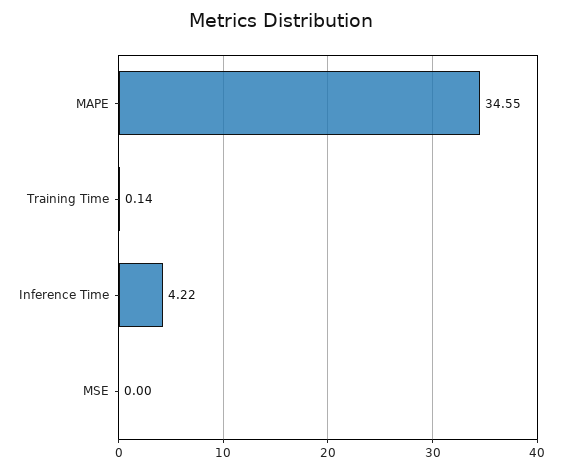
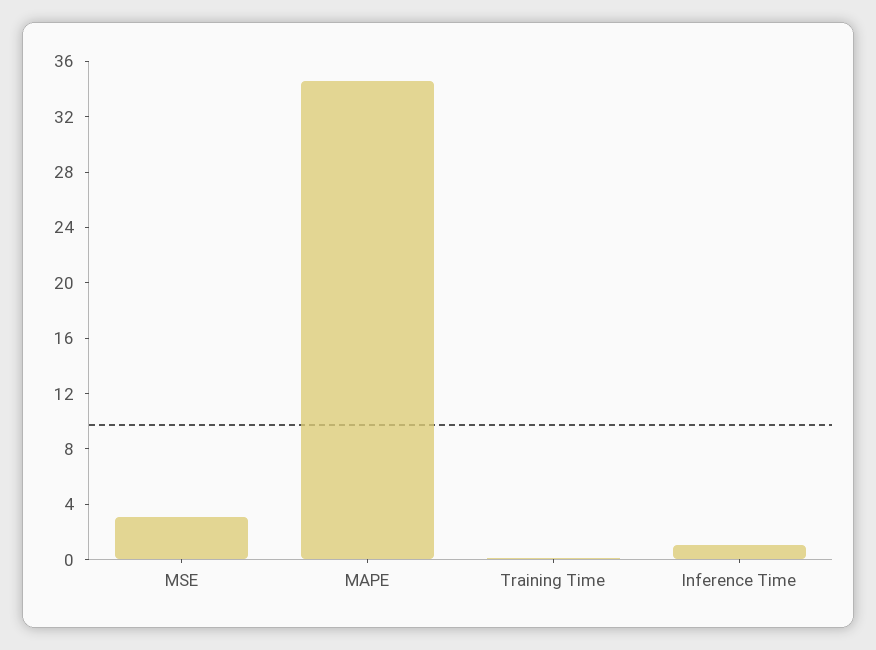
Inference Time: 4.22 -> 1
MSE: 0 -> 3

